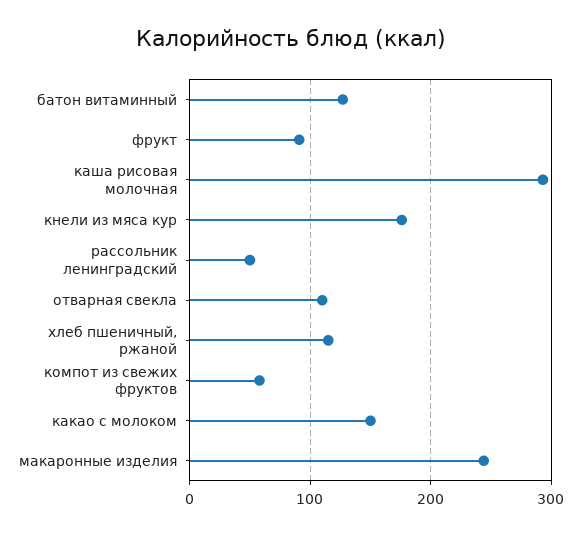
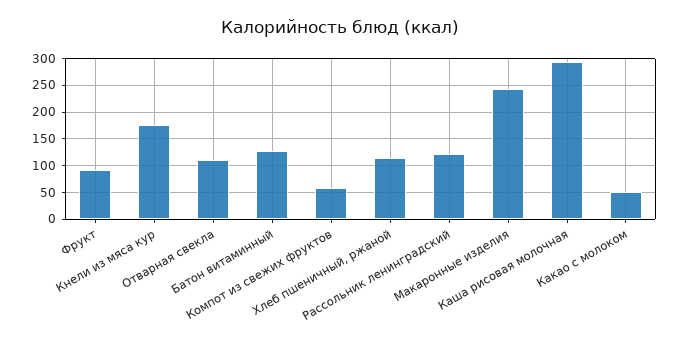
рассольник ленинградский: 50 -> 125
какао с молоком: 150 -> 50

